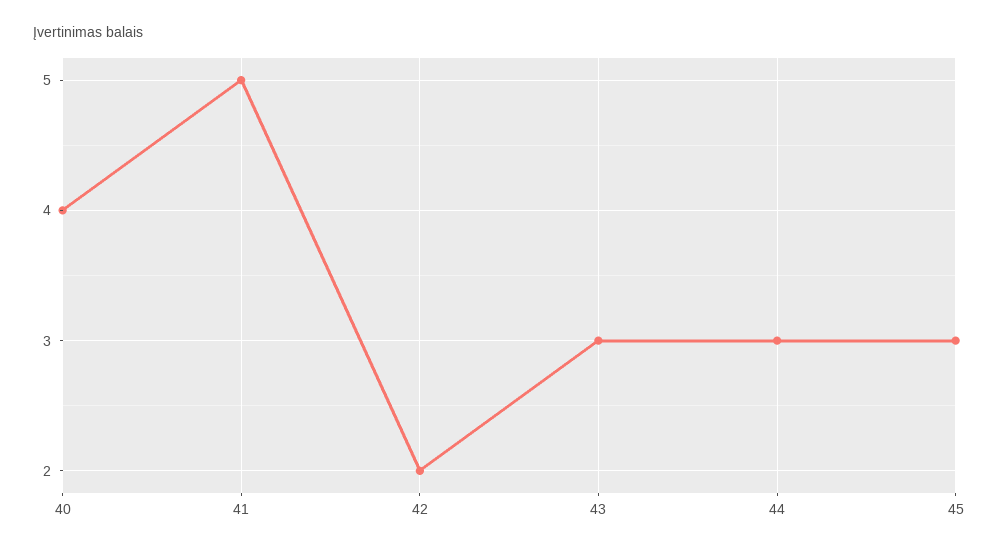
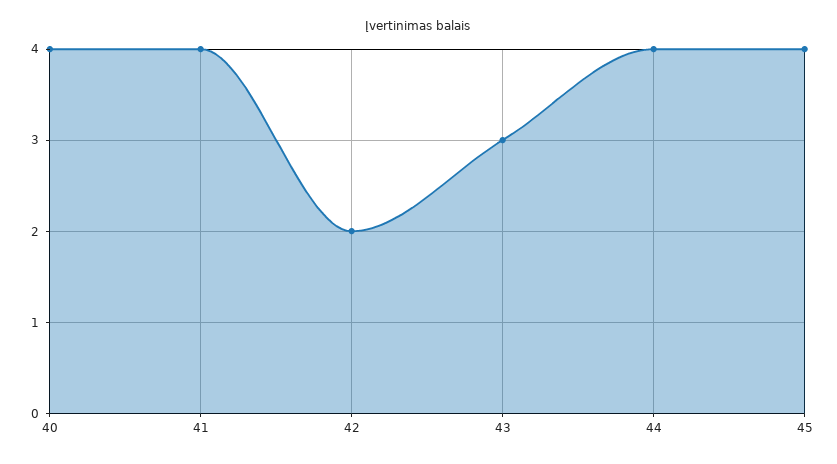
41: 5 -> 4
44: 3 -> 4
45: 3 -> 4

